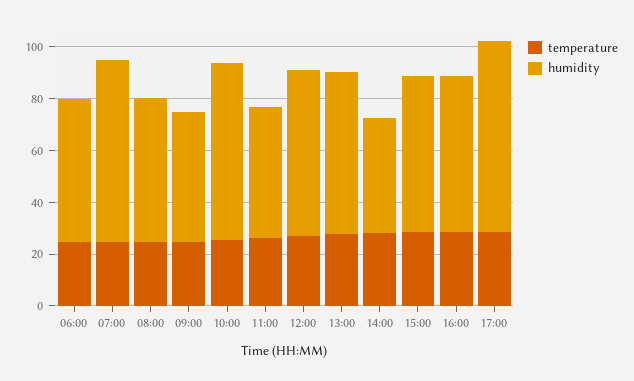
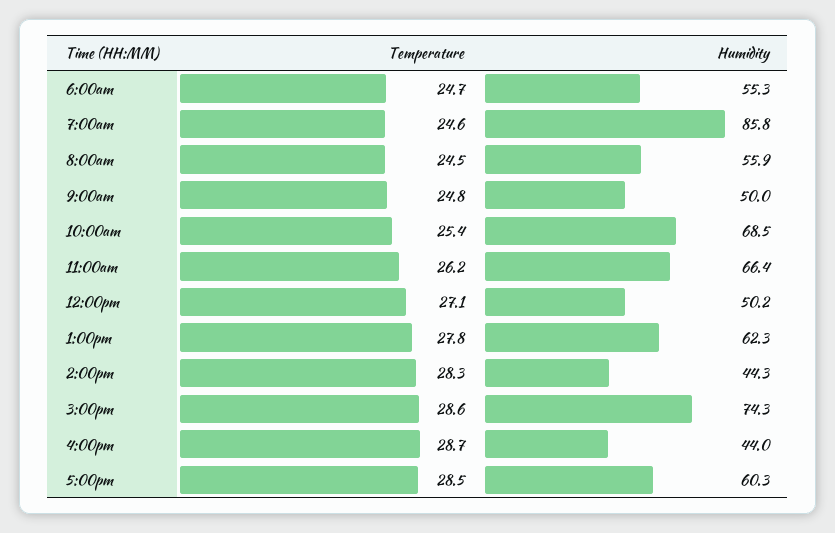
humidity, 07:00: 70 -> 85.8
humidity, 11:00: 50 -> 66.4
humidity, 12:00: 65 -> 50.2
humidity, 15:00: 60 -> 74.3
humidity, 16:00: 60 -> 44
humidity, 17:00: 75 -> 60.3

